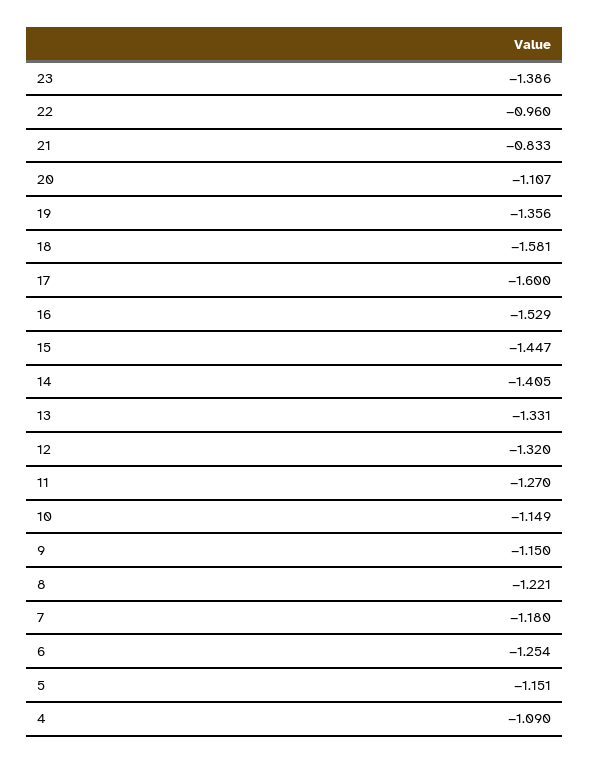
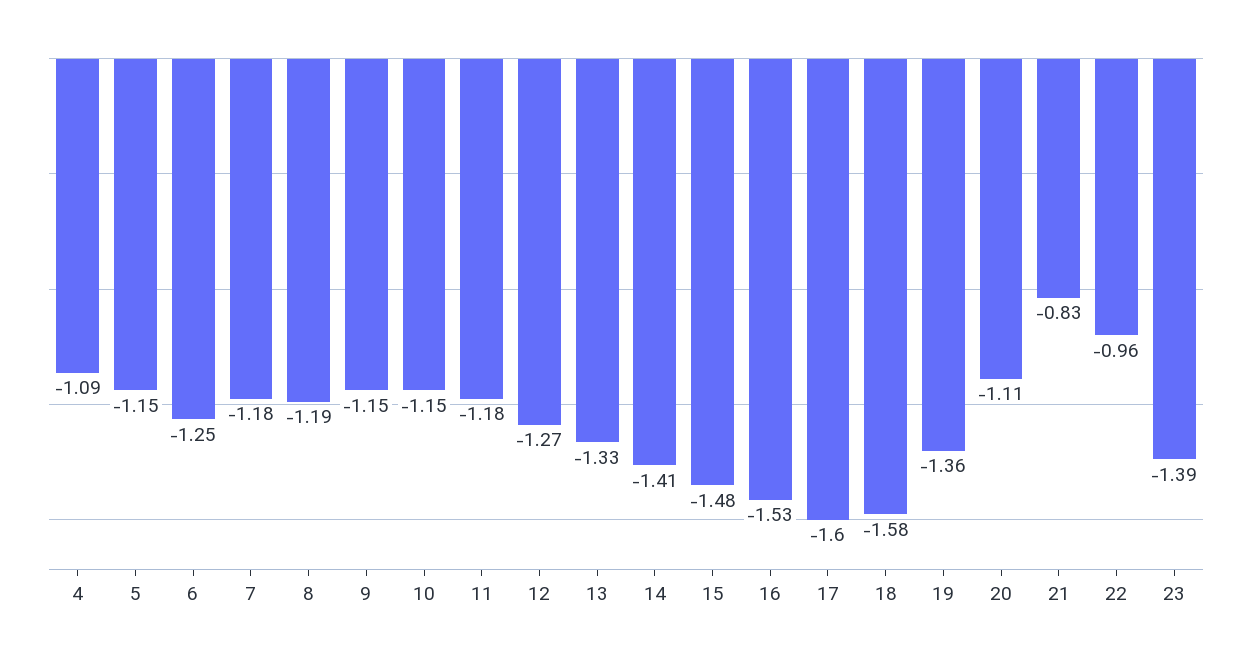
15: -1.447 -> -1.48
12: -1.32 -> -1.27
11: -1.27 -> -1.18
8: -1.221 -> -1.19

